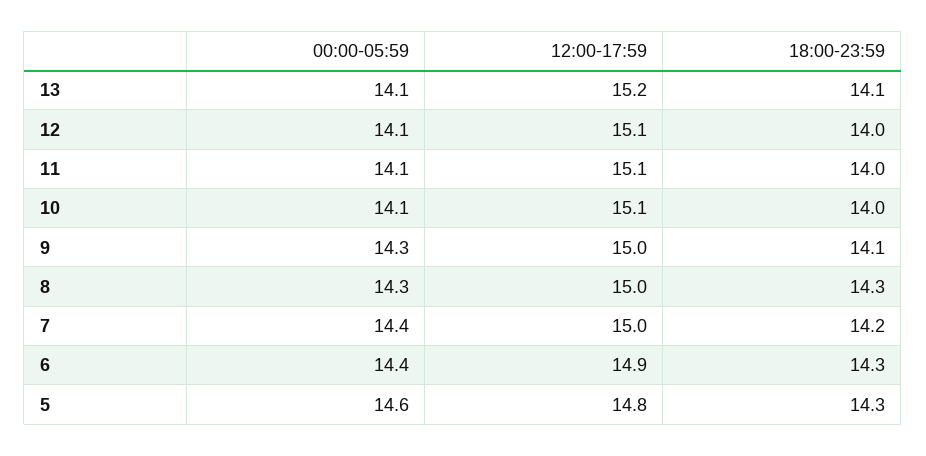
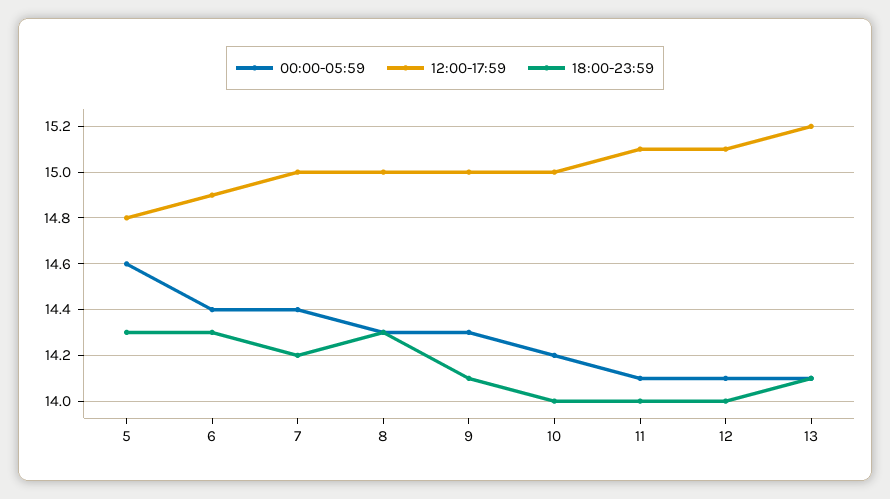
00:00-05:59, 10: 14.1 -> 14.2
12:00-17:59, 10: 15.1 -> 15

